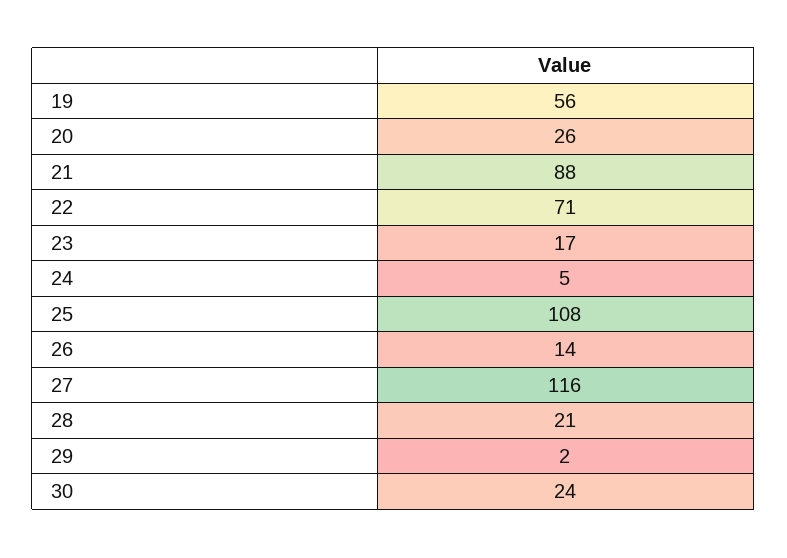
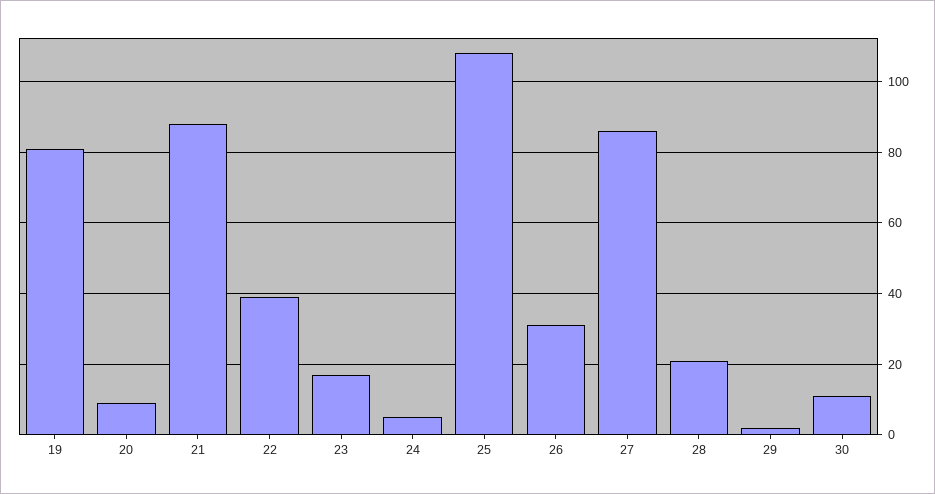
19: 56 -> 80
20: 26 -> 10
22: 71 -> 40
26: 14 -> 30
27: 116 -> 85
30: 24 -> 10

